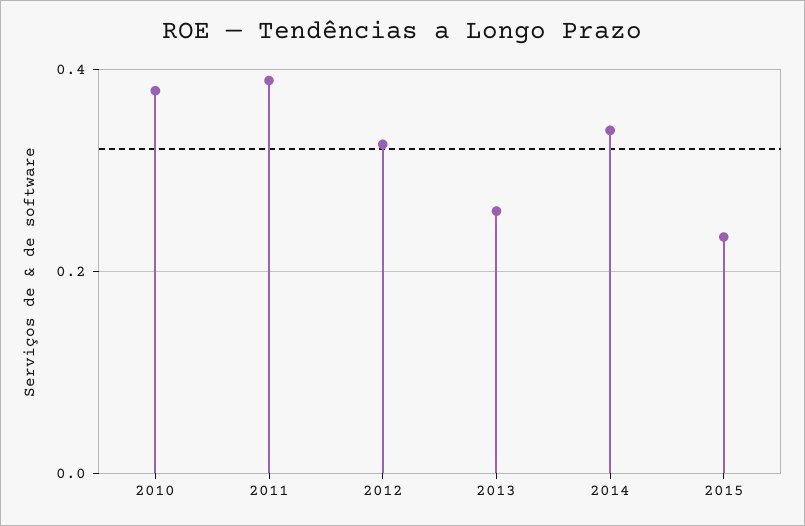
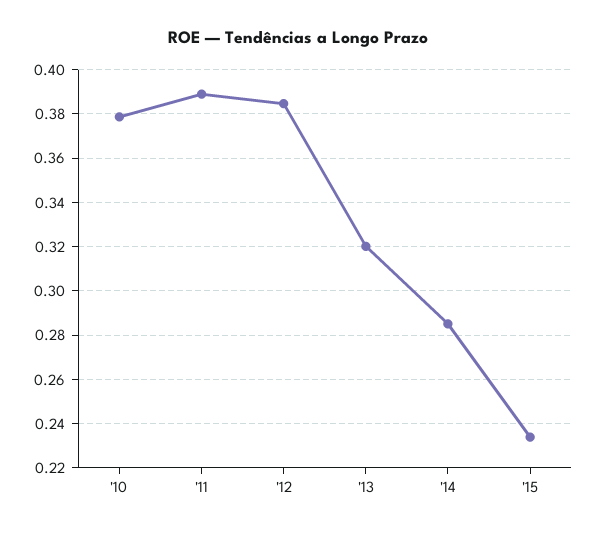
2012: 0.32 -> 0.385
2013: 0.26 -> 0.32
2014: 0.34 -> 0.285

